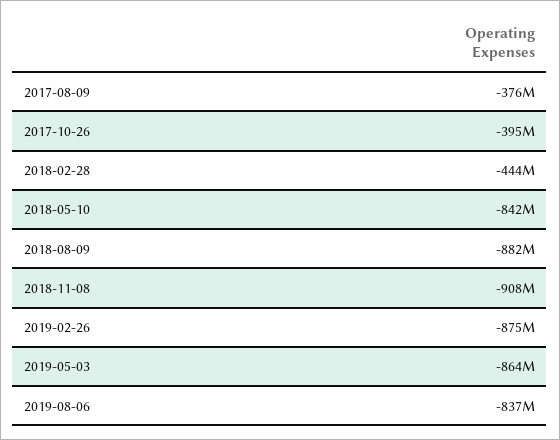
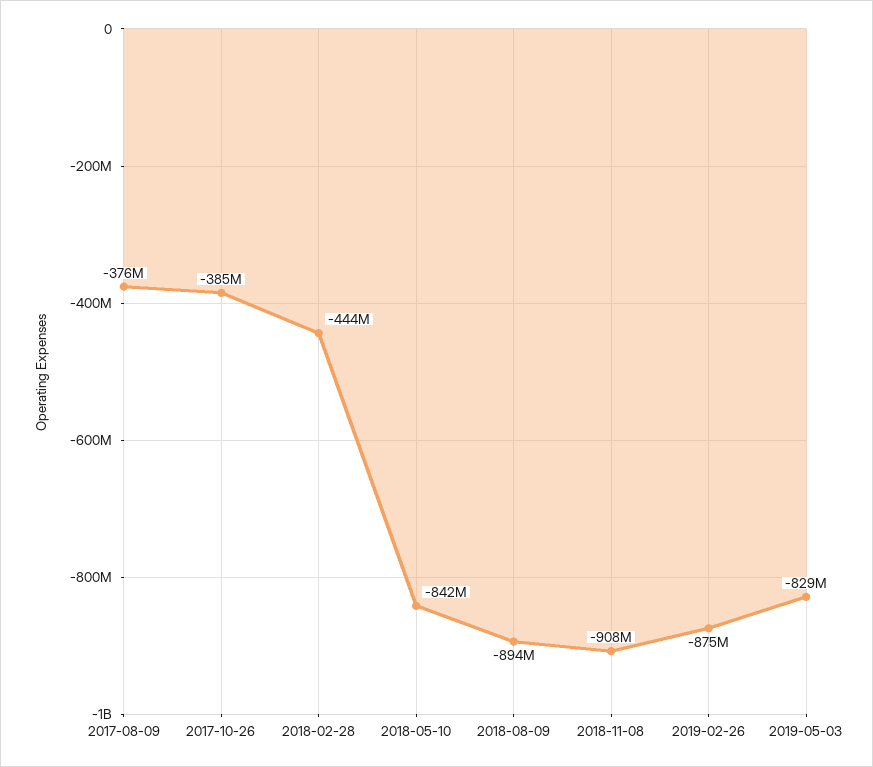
2017-10-26: -395000000 -> -385000000
2018-08-09: -882000000 -> -894000000
2019-05-03: -864000000 -> -829000000
2019-08-06: -837000000 -> none

